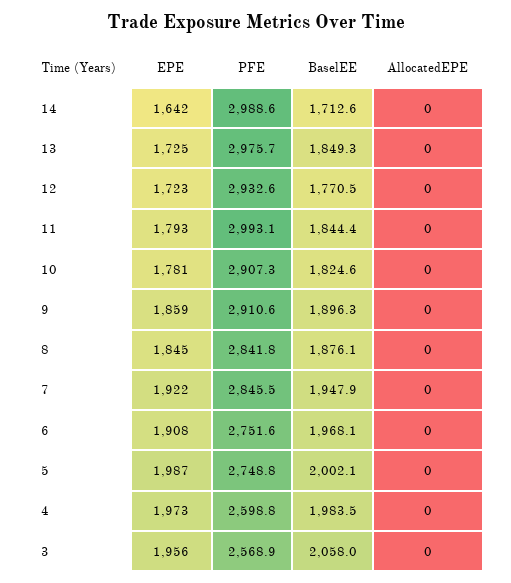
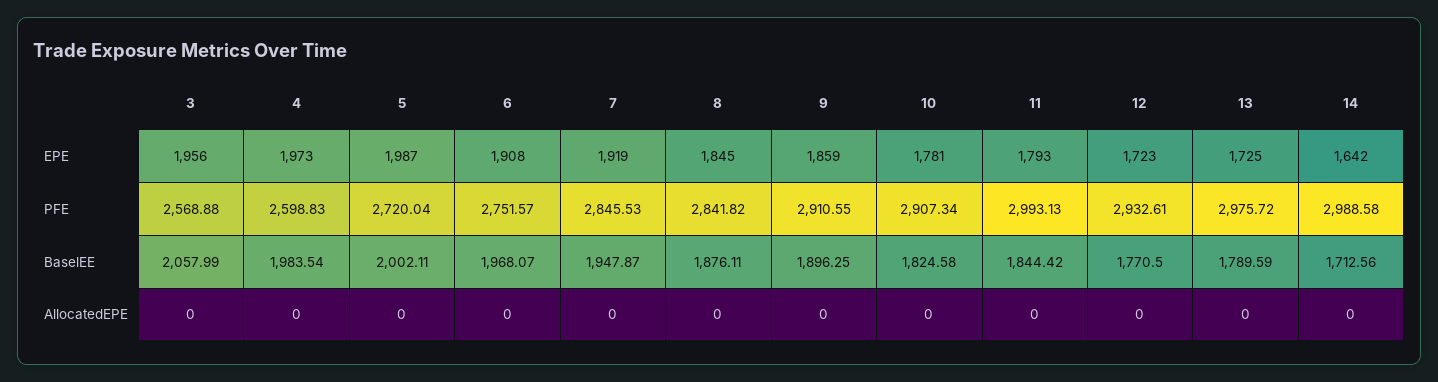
BaselEE, 13: 1849.3 -> 1789.59
EPE, 7: 1922 -> 1919
PFE, 5: 2748.8 -> 2720.04

